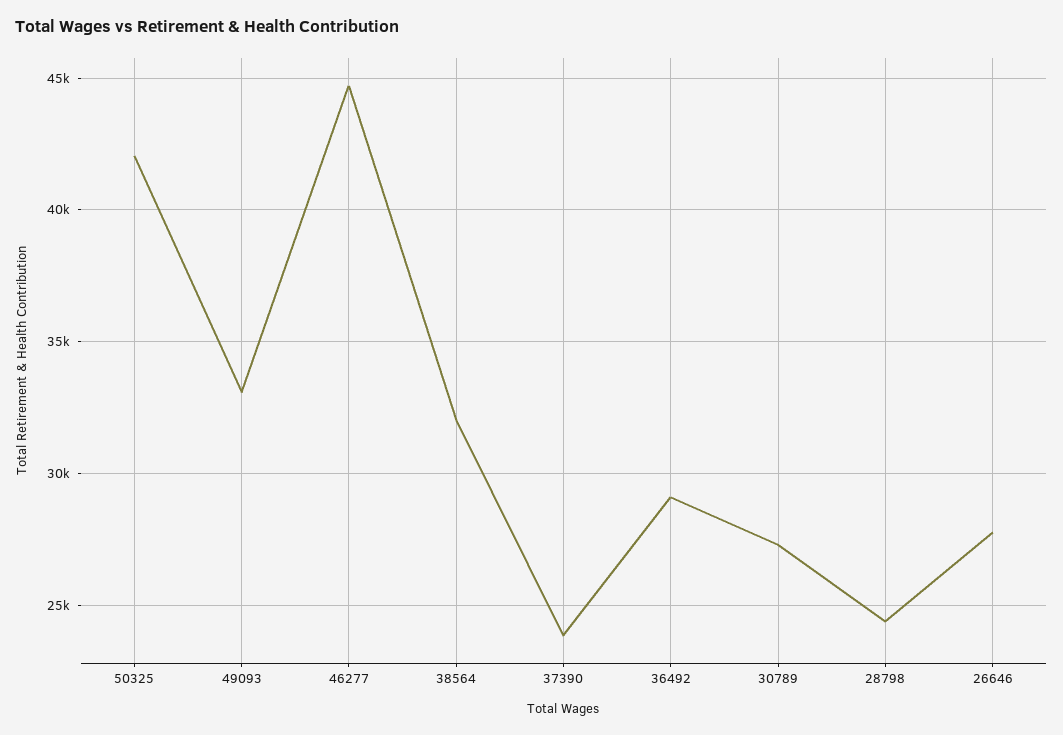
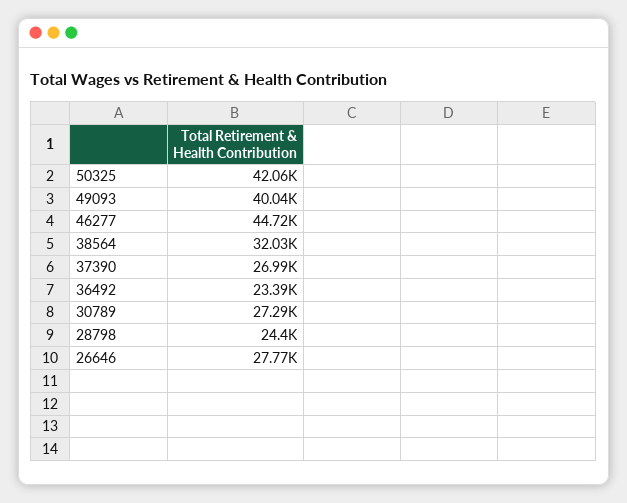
49093: 33000 -> 40040
37390: 24000 -> 26990
36492: 29000 -> 23390

